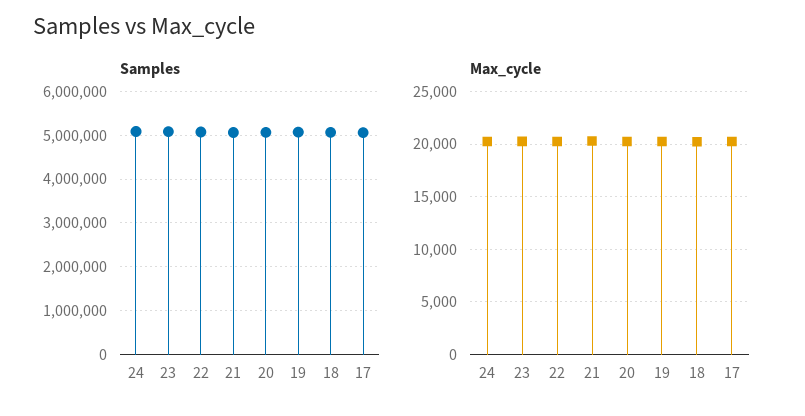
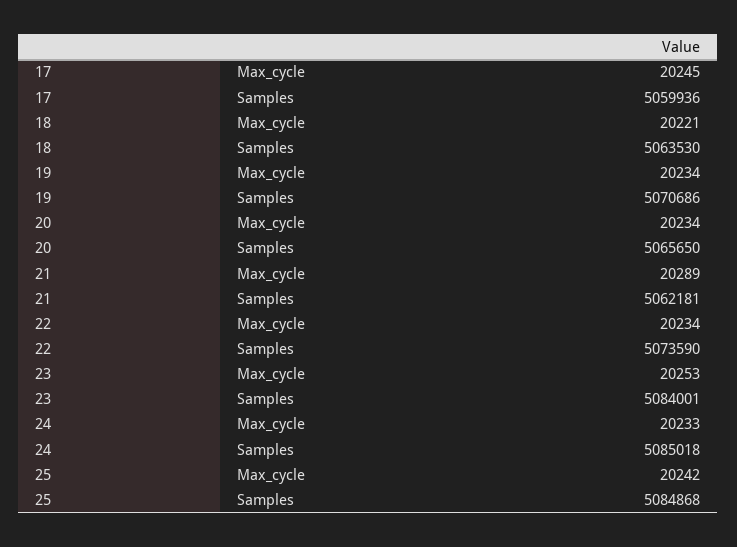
Max_cycle, 25: none -> 20242
Samples, 25: none -> 5084868

